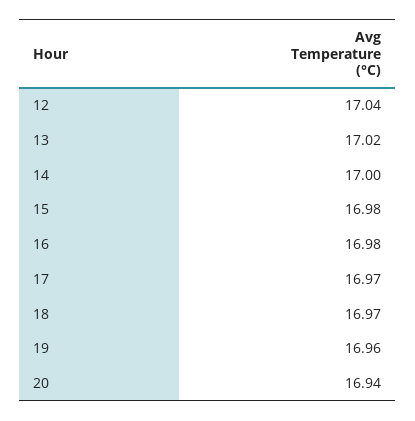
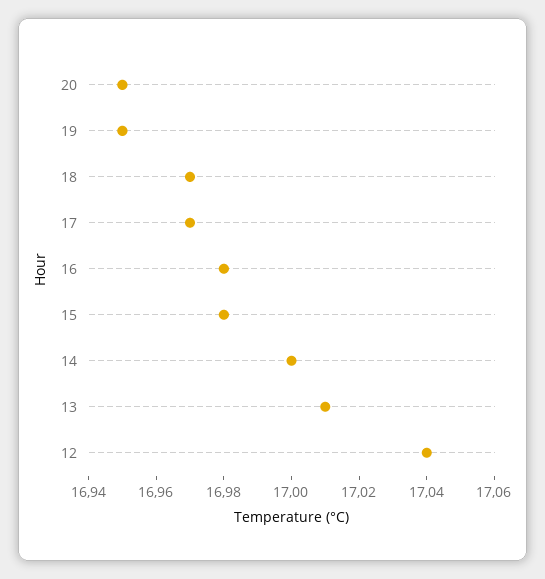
13: 17.02 -> 17.01
19: 16.96 -> 16.95
20: 16.94 -> 16.95

